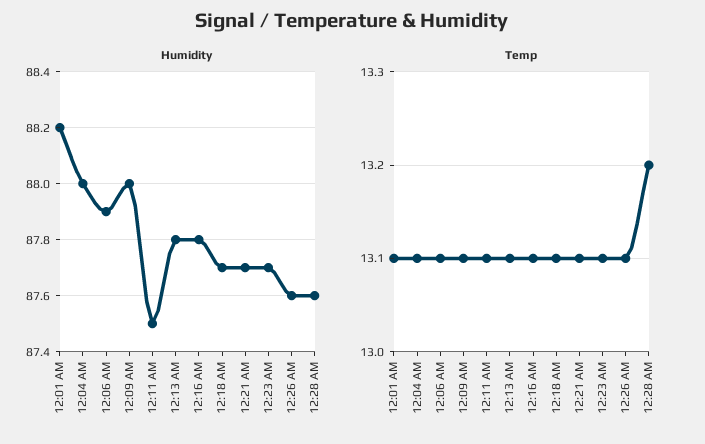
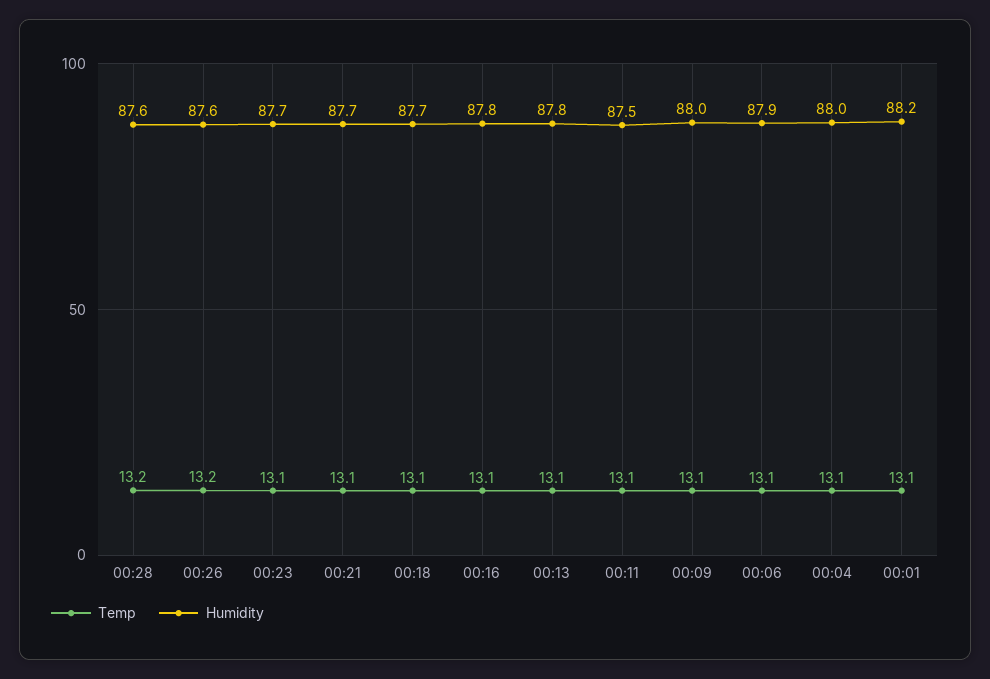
Temp, 12:26 AM: 13.1 -> 13.2

